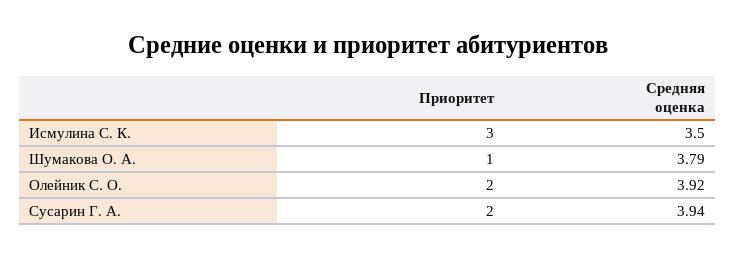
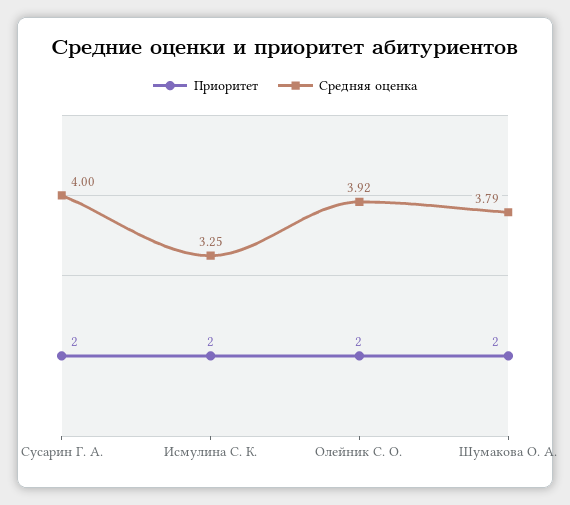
Приоритет, Исмулина С. К.: 3 -> 2
Средняя оценка, Исмулина С. К.: 3.5 -> 3.25
Приоритет, Шумакова О. А.: 1 -> 2
Средняя оценка, Сусарин Г. А.: 3.94 -> 4

